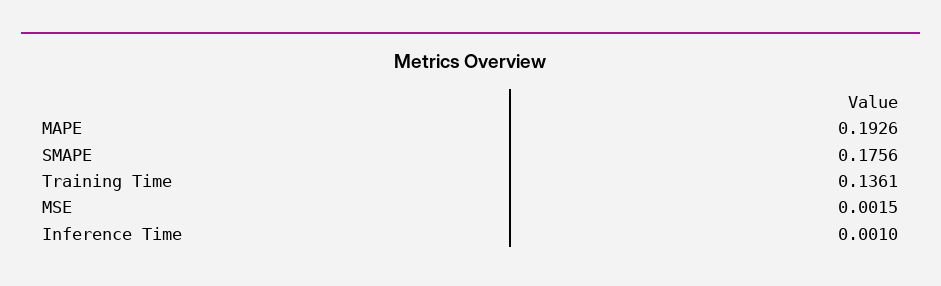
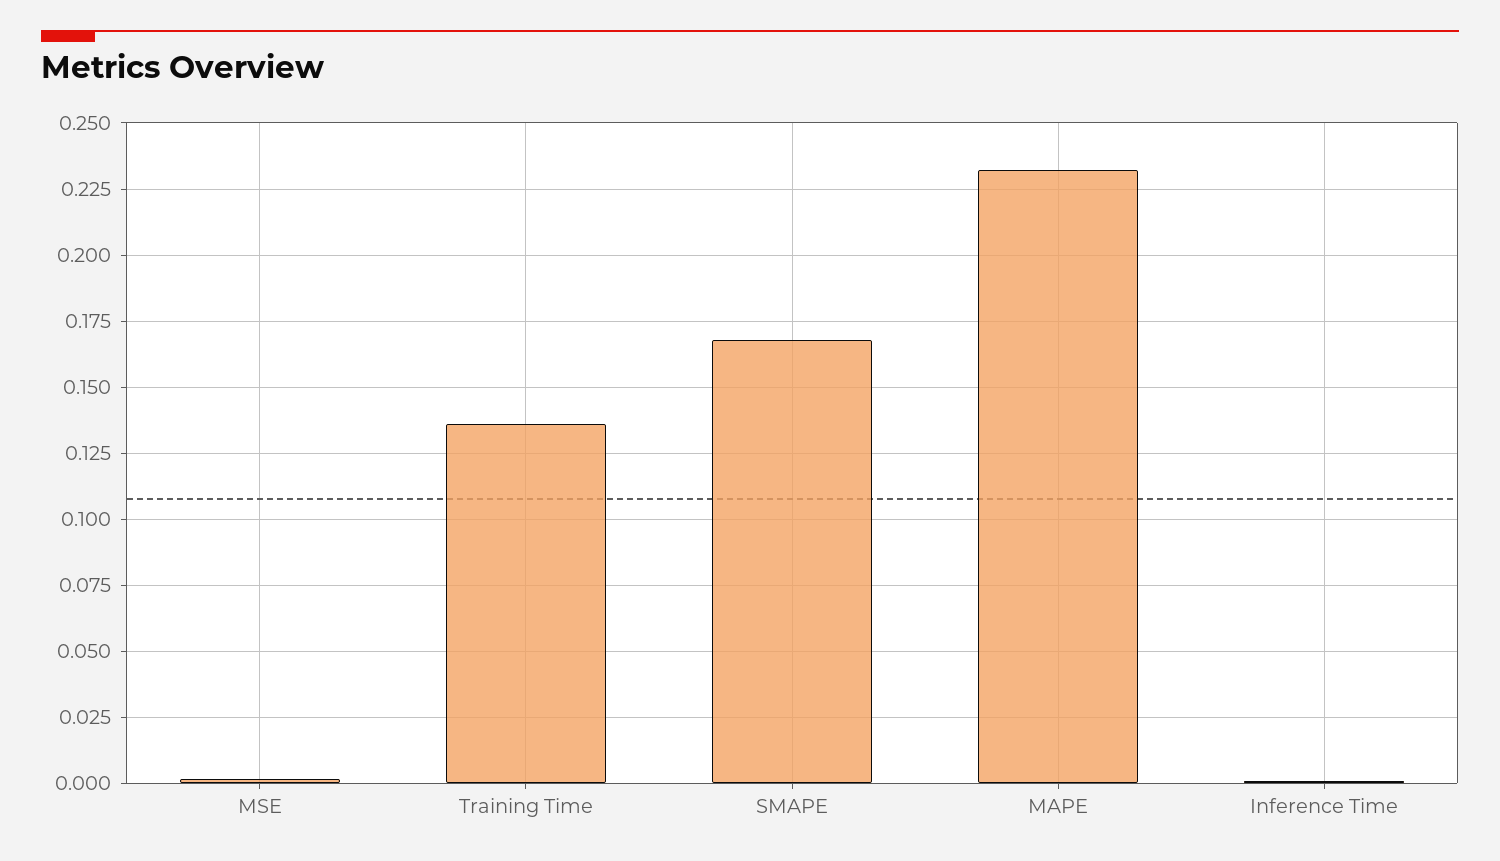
MAPE: 0.1926 -> 0.2325
SMAPE: 0.1756 -> 0.1675

